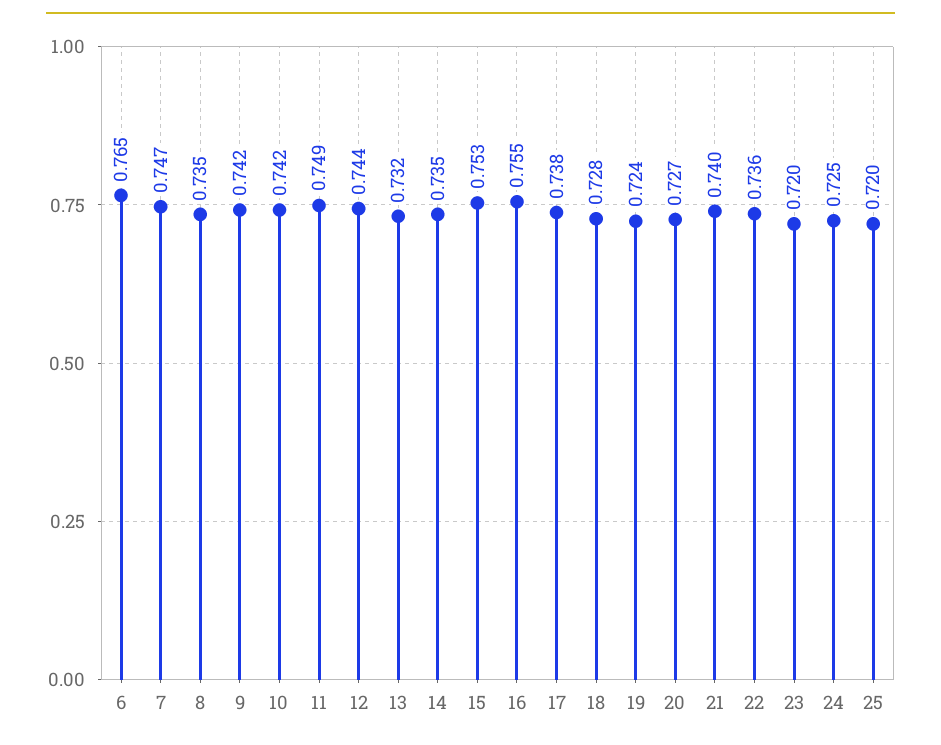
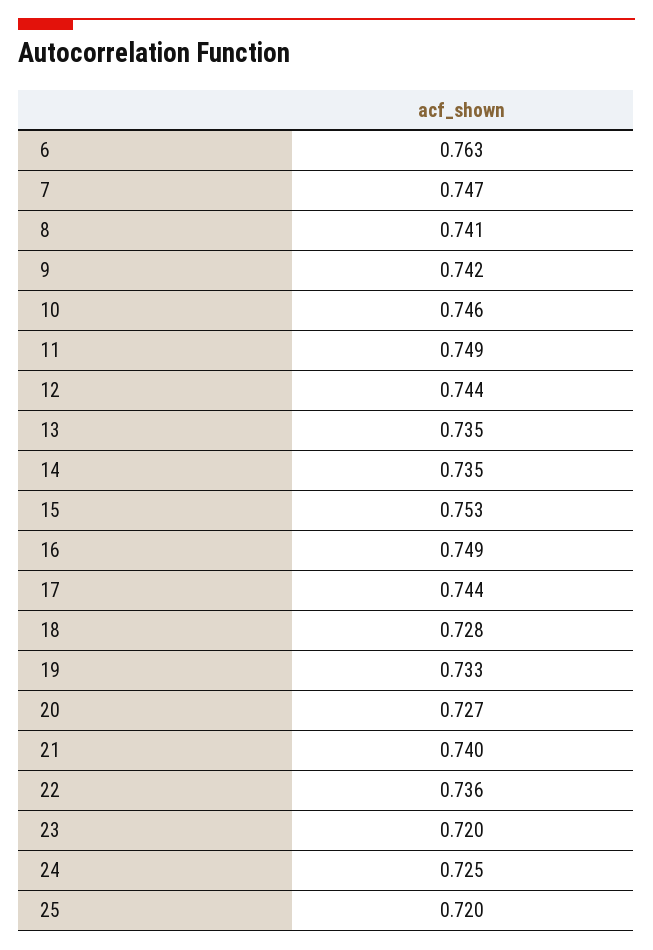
6: 0.765 -> 0.763
8: 0.735 -> 0.741
10: 0.742 -> 0.746
13: 0.732 -> 0.735
16: 0.755 -> 0.749
17: 0.738 -> 0.744
19: 0.724 -> 0.733

